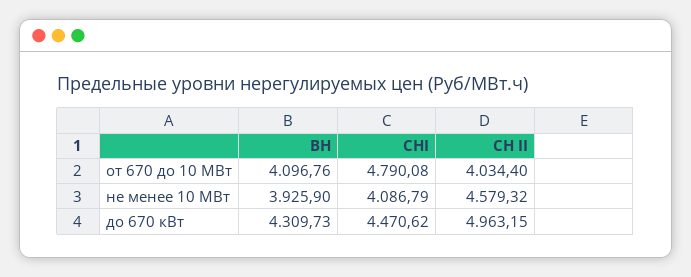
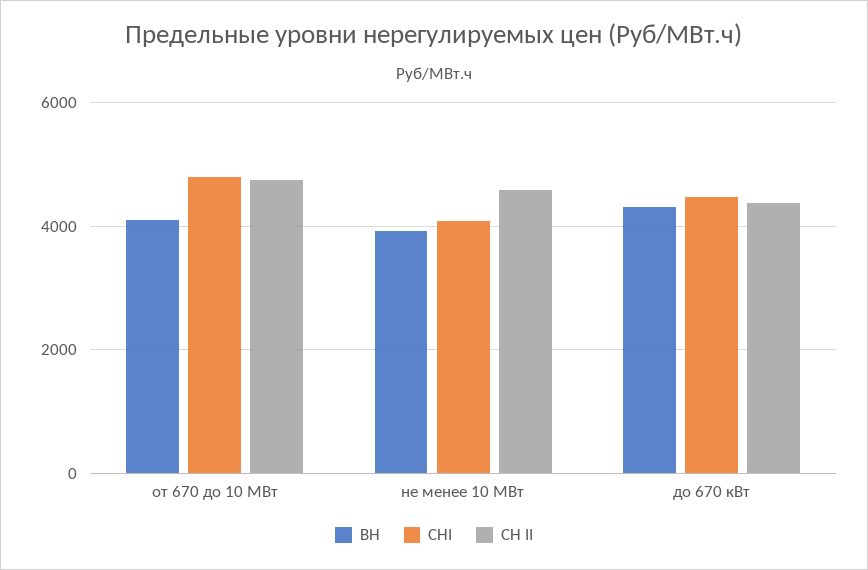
СН II, от 670 до 10 МВт: 4034.4 -> 4800
СН II, до 670 кВт: 4963.15 -> 4400

